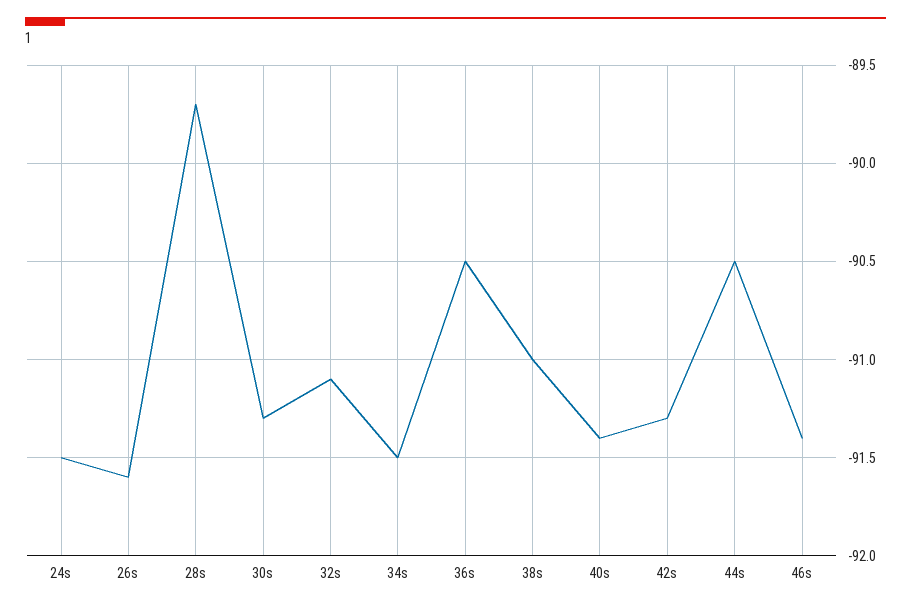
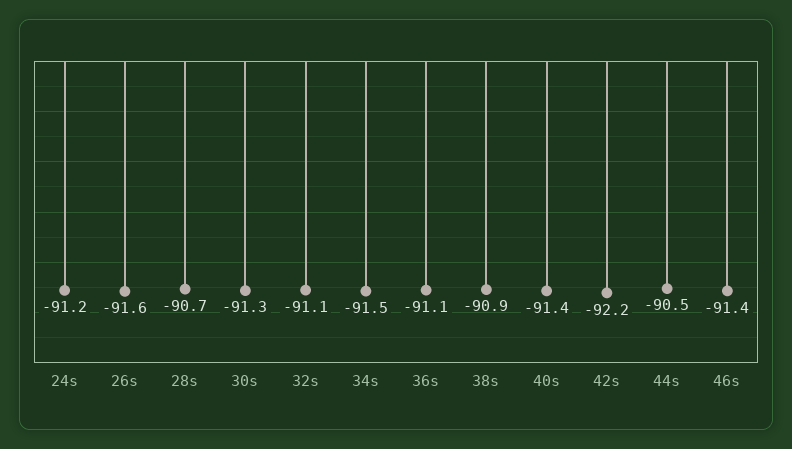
24s: -91.5 -> -91.2
28s: -89.7 -> -90.7
36s: -90.5 -> -91.1
38s: -91 -> -90.9
42s: -91.3 -> -92.2

